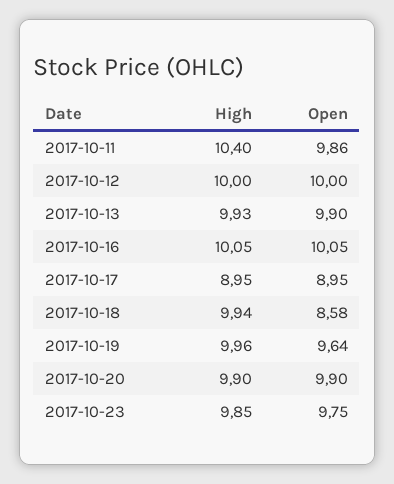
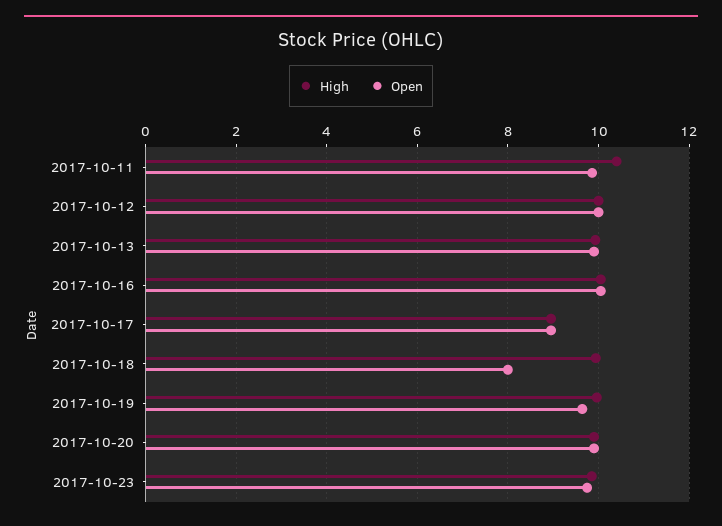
Open, 2017-10-18: 8.58 -> 8

